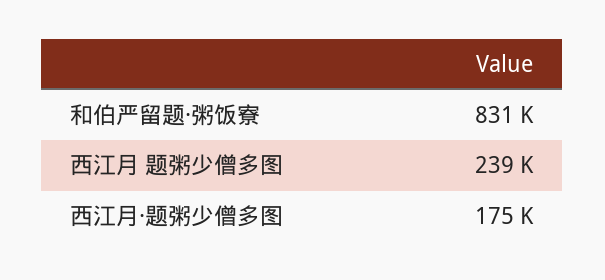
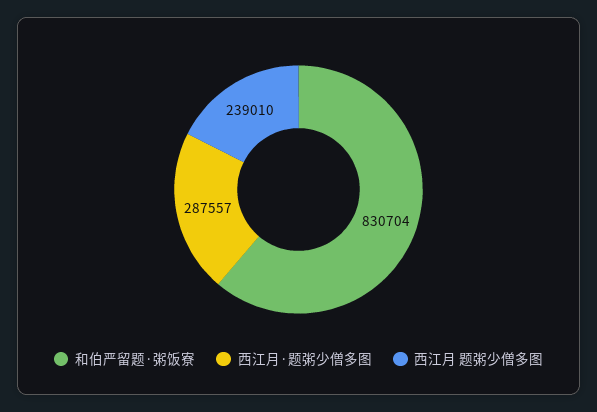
西江月·题粥少僧多图: 175000 -> 287557

